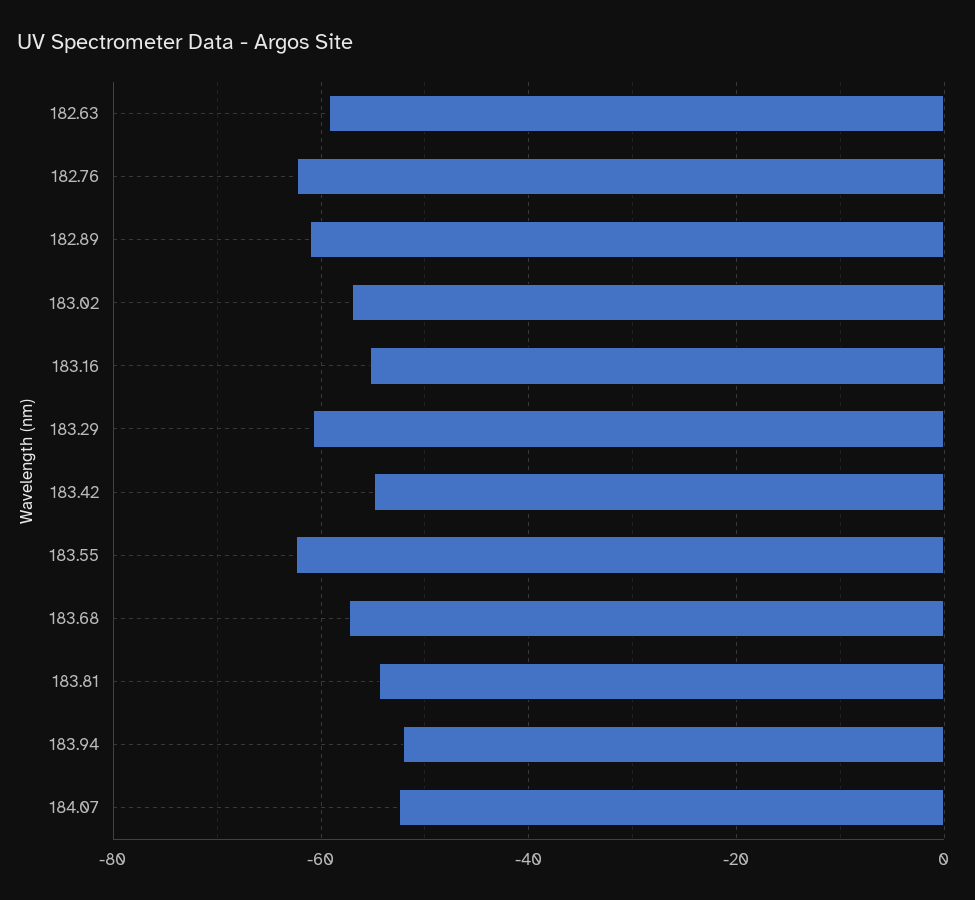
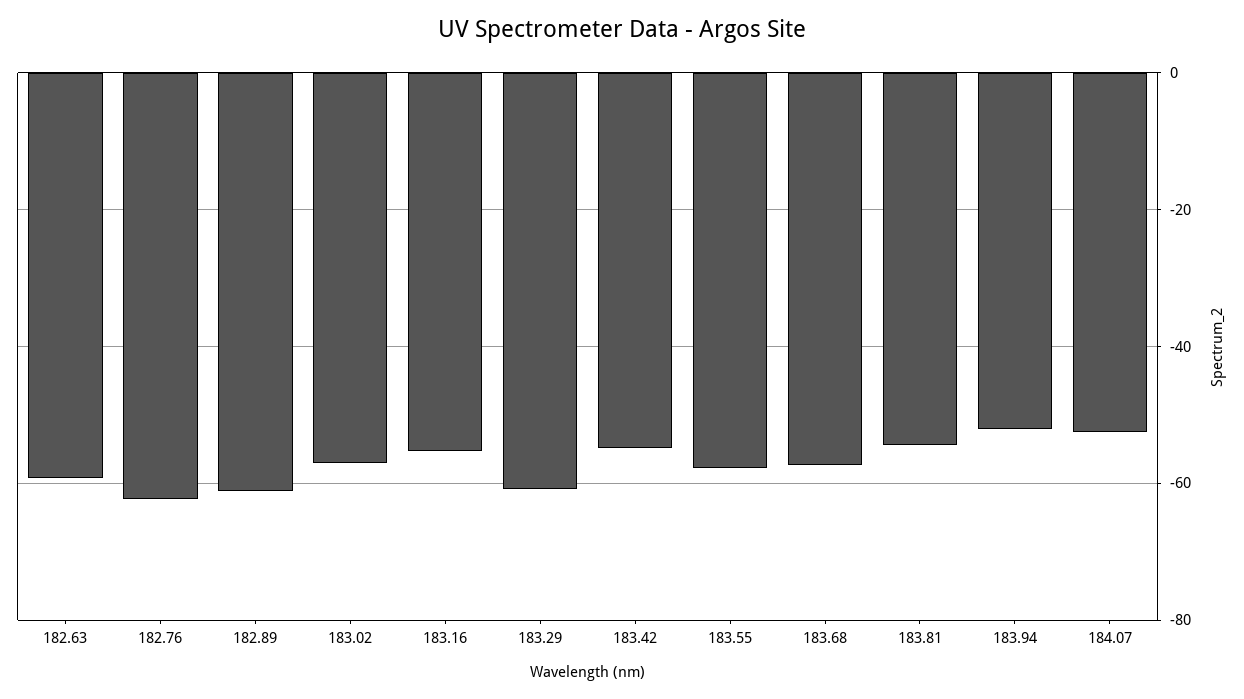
183.55: -62 -> -58

